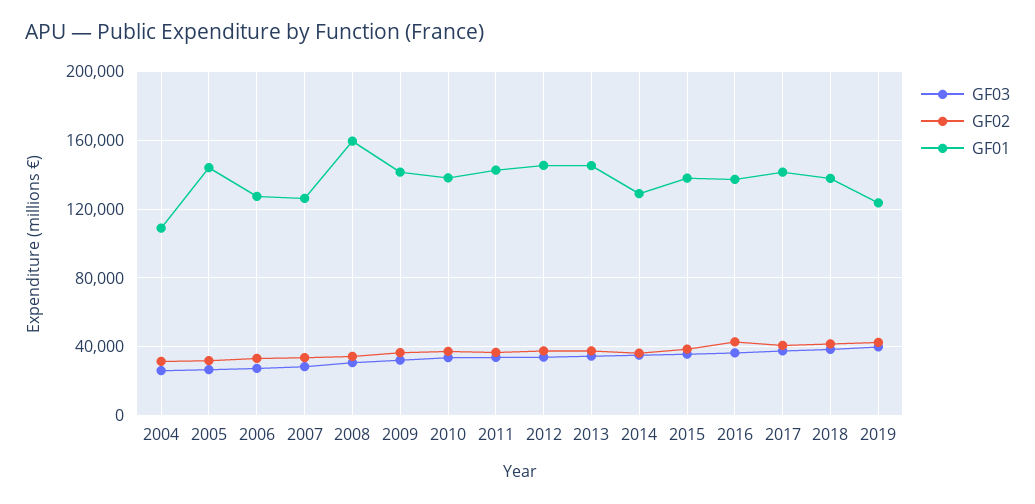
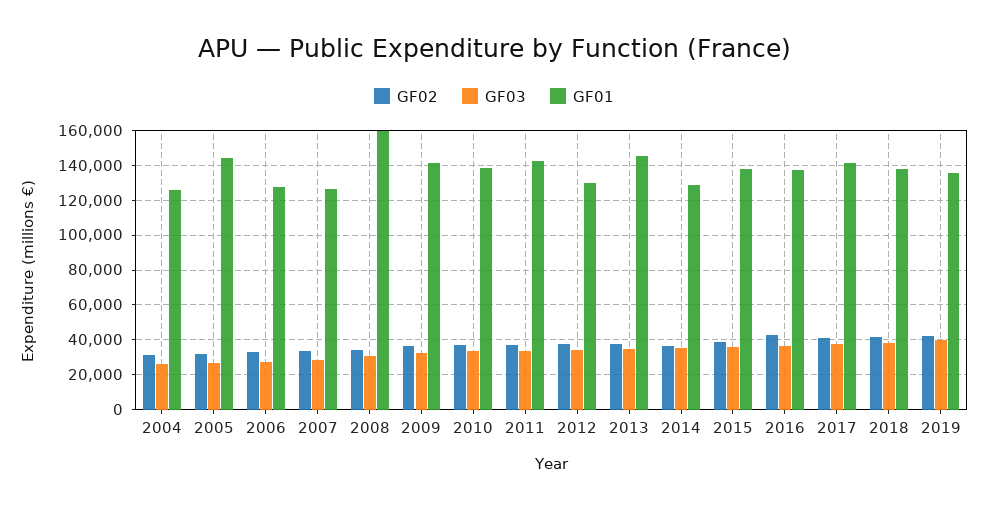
GF01, 2004: 110000 -> 125000
GF01, 2012: 145000 -> 130000
GF01, 2019: 125000 -> 135000

